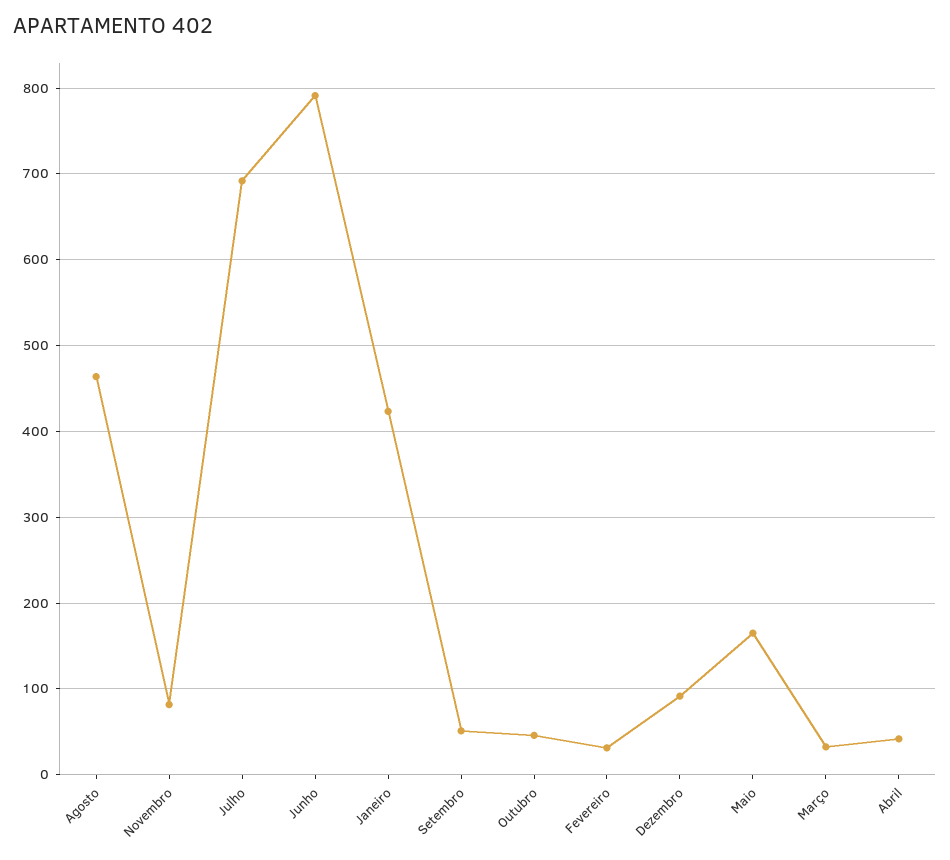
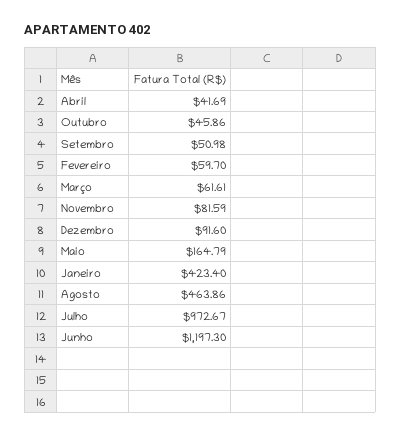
Julho: 690 -> 972.67
Junho: 790 -> 1197.3
Fevereiro: 30 -> 59.7
Março: 30 -> 61.61

